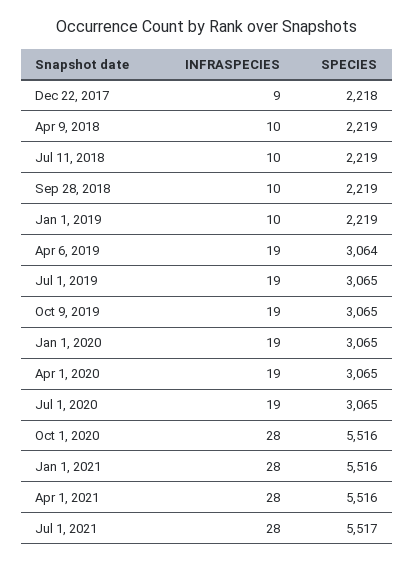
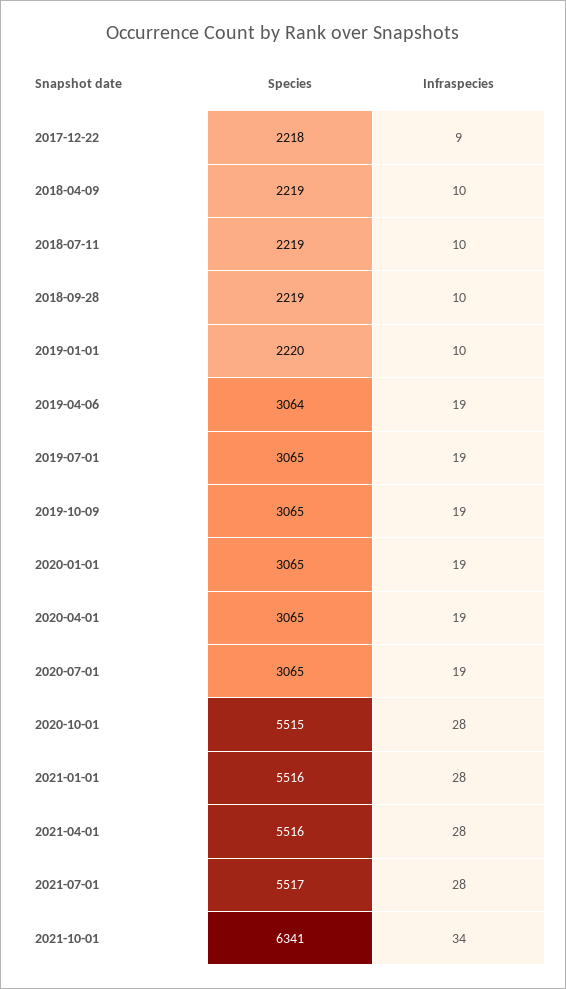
SPECIES, Jan 1, 2019: 2219 -> 2220
SPECIES, Oct 1, 2020: 5516 -> 5515
SPECIES, 2021-10-01: none -> 6341
INFRASPECIES, 2021-10-01: none -> 34

